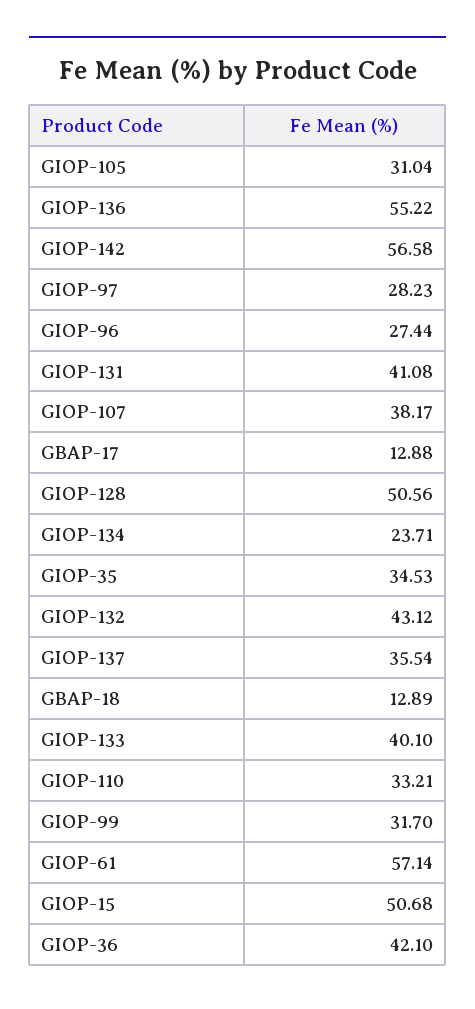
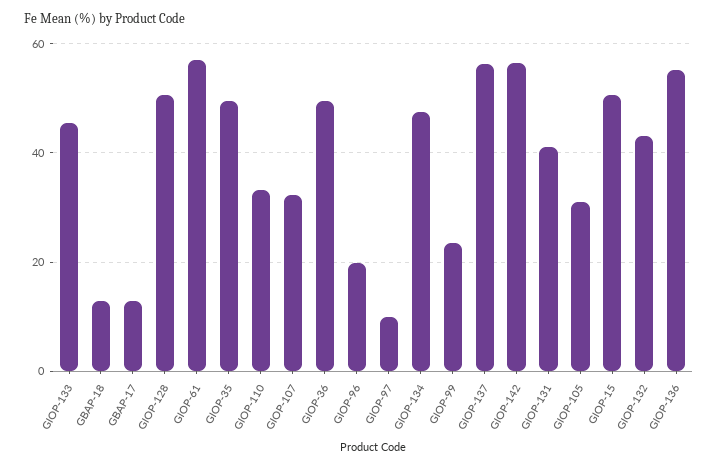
GIOP-97: 28.23 -> 10
GIOP-96: 27.44 -> 20
GIOP-107: 38.17 -> 32
GIOP-134: 23.71 -> 48
GIOP-35: 34.53 -> 50
GIOP-137: 35.54 -> 56
GIOP-133: 40.1 -> 46
GIOP-99: 31.7 -> 24
GIOP-36: 42.1 -> 50

